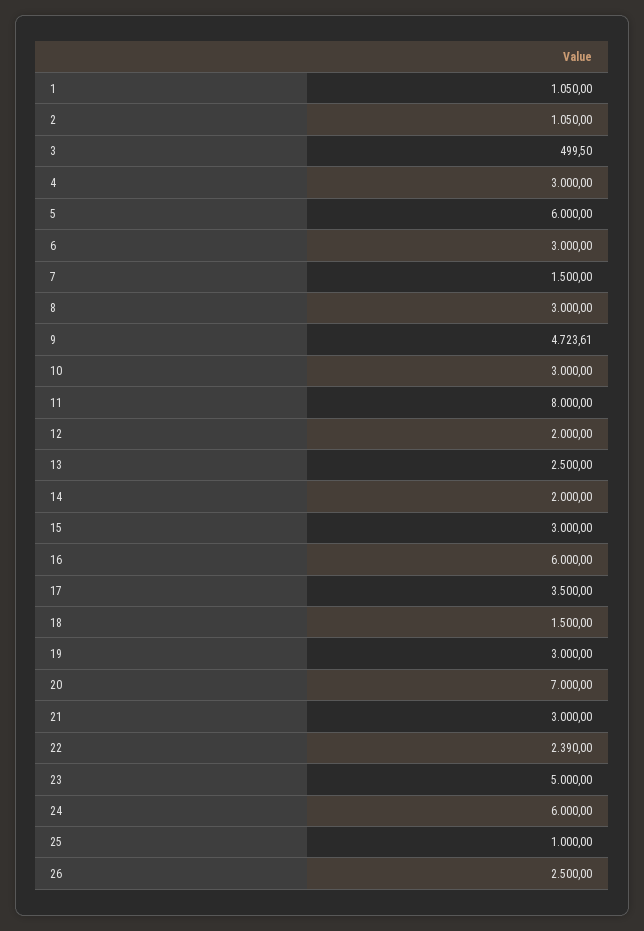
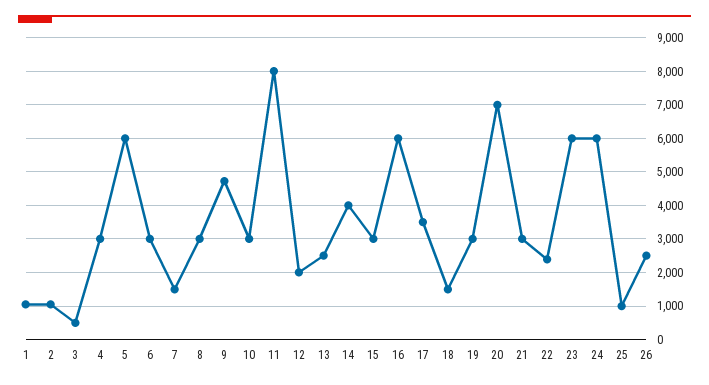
14: 2000 -> 4000
23: 5000 -> 6000

